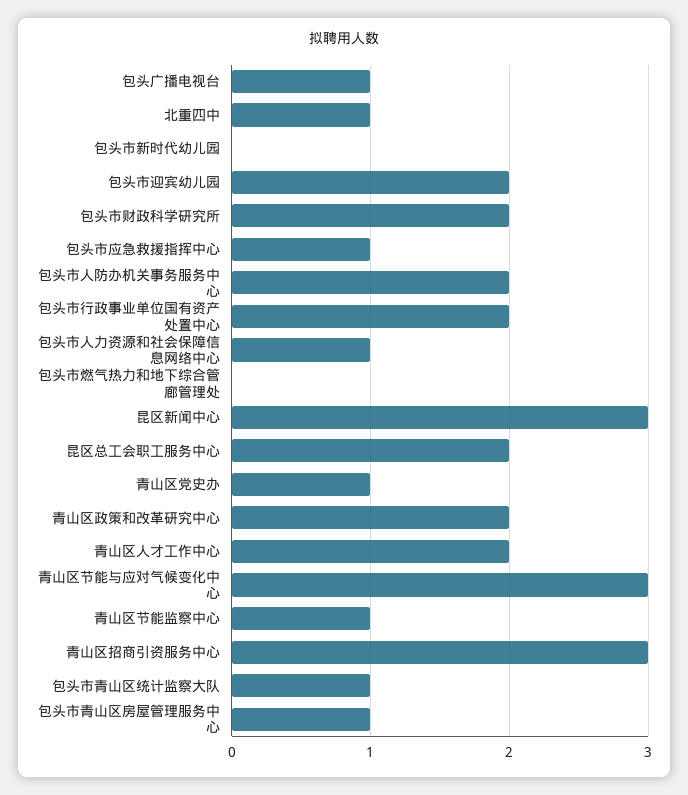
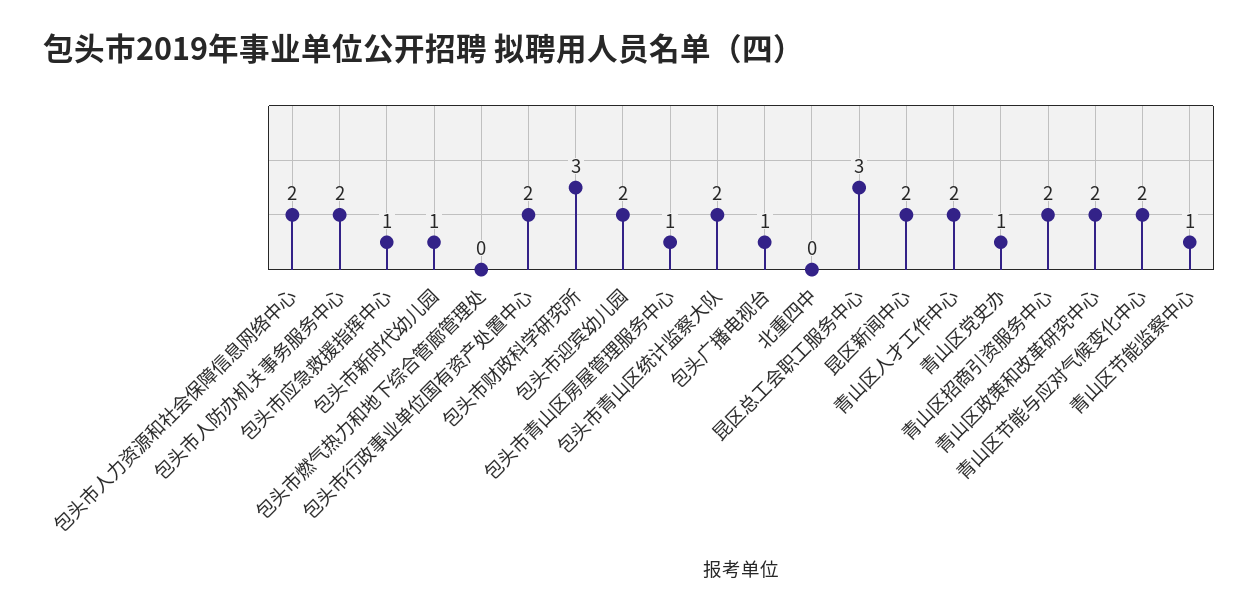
北重四中: 1 -> 0
包头市新时代幼儿园: 0 -> 1
包头市财政科学研究所: 2 -> 3
包头市人力资源和社会保障信息网络中心: 1 -> 2
昆区新闻中心: 3 -> 2
昆区总工会职工服务中心: 2 -> 3
青山区节能与应对气候变化中心: 3 -> 2
青山区招商引资服务中心: 3 -> 2
包头市青山区统计监察大队: 1 -> 2

